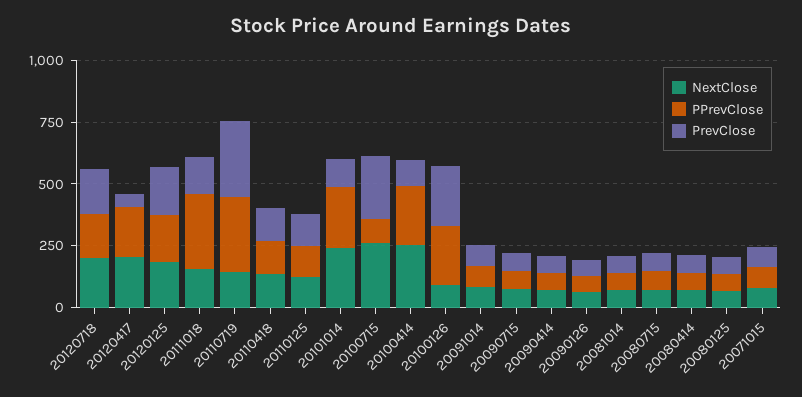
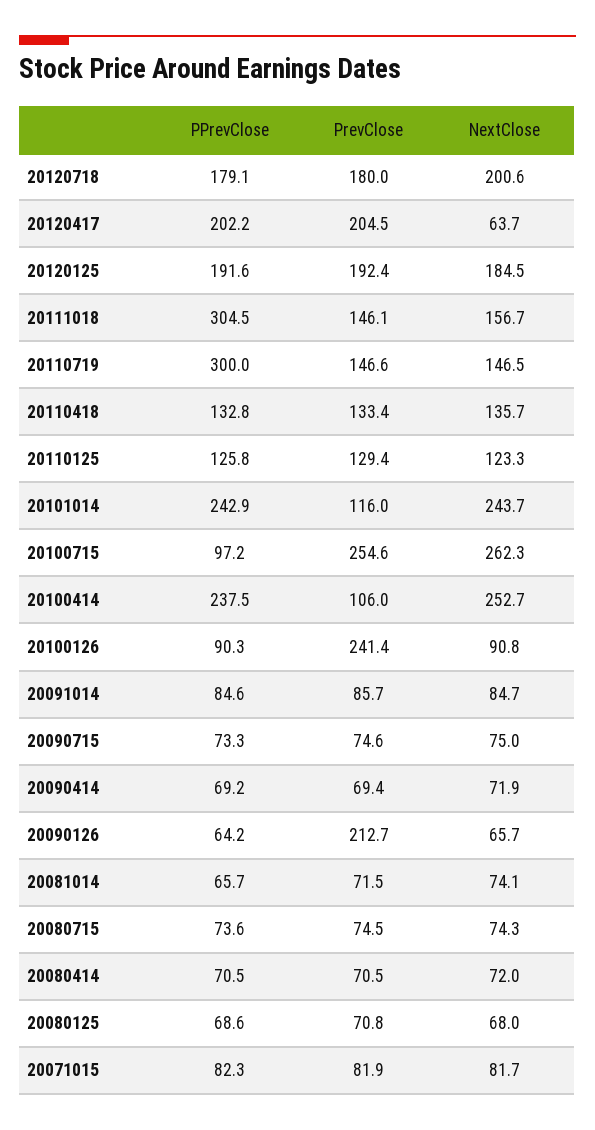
NextClose, 20120417: 200 -> 63.7
PrevClose, 20120417: 50 -> 204.5
PrevClose, 20110719: 300 -> 146.6
PPrevClose, 20100126: 250 -> 90.3
PrevClose, 20090126: 50 -> 212.7

